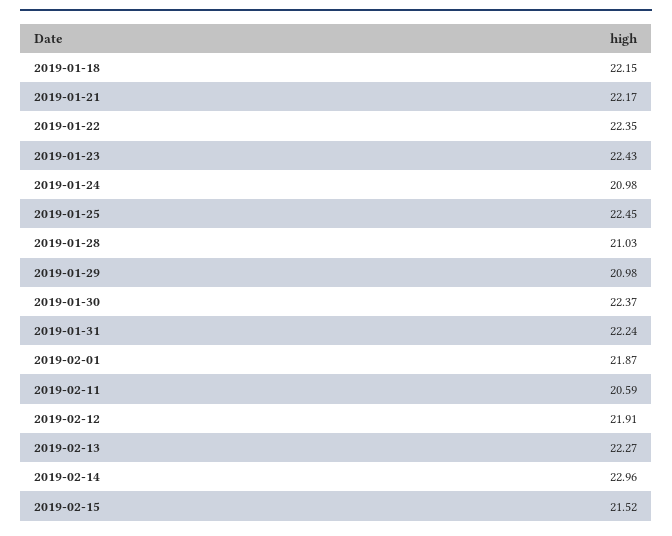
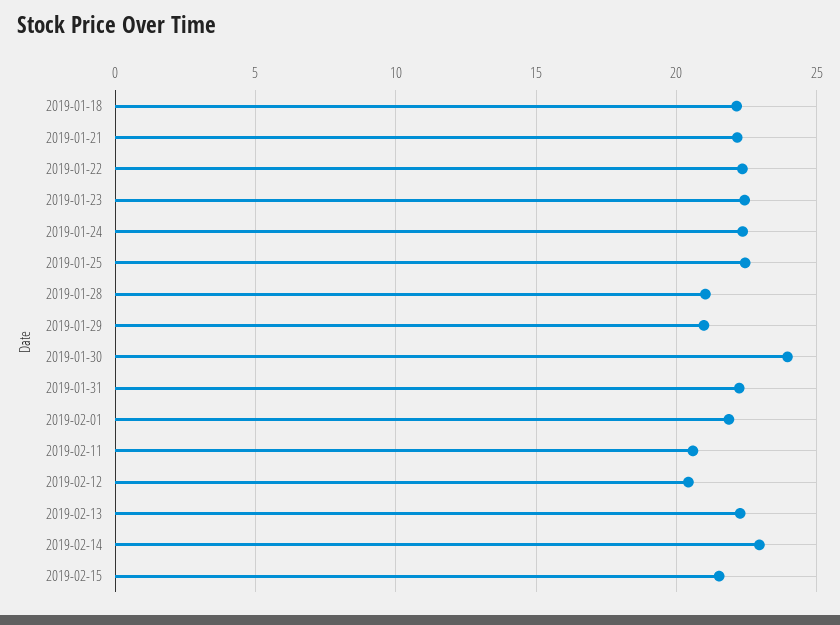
2019-01-24: 20.98 -> 22.5
2019-01-30: 22.37 -> 24
2019-02-12: 21.91 -> 20.5

